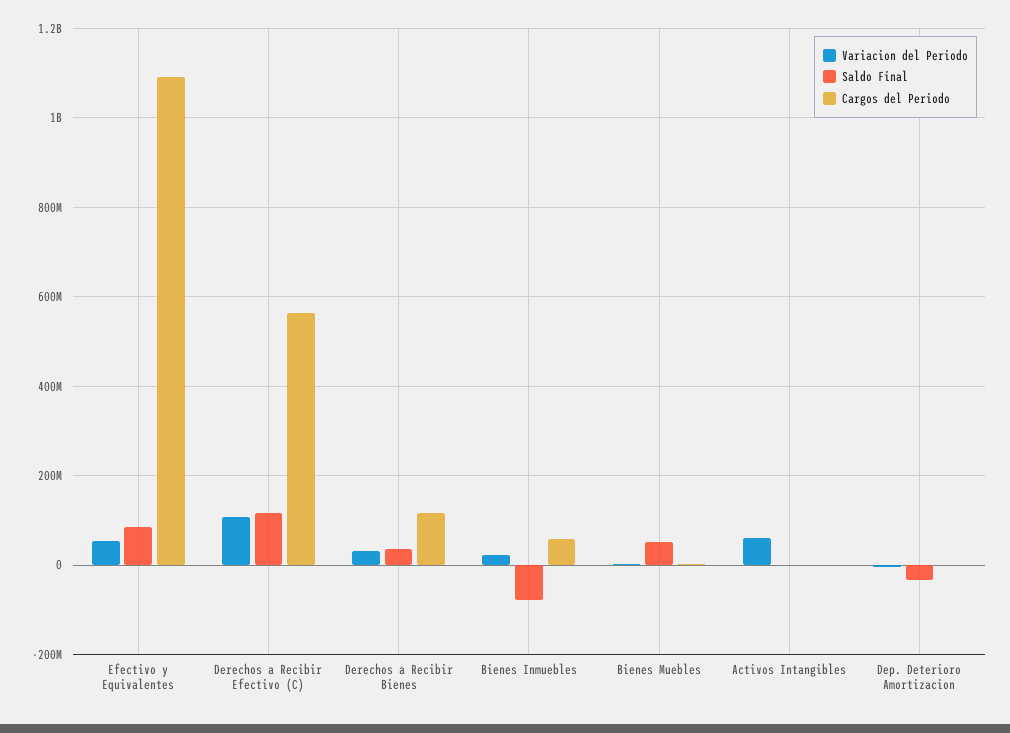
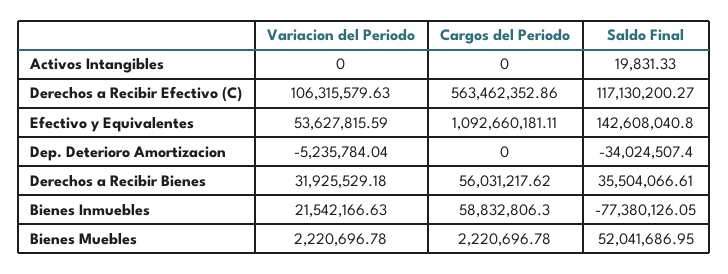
Saldo Final, Efectivo y Equivalentes: 80000000 -> 142608040.8
Cargos del Periodo, Derechos a Recibir Bienes: 120000000 -> 56031217.62
Variacion del Periodo, Activos Intangibles: 60000000 -> 0

